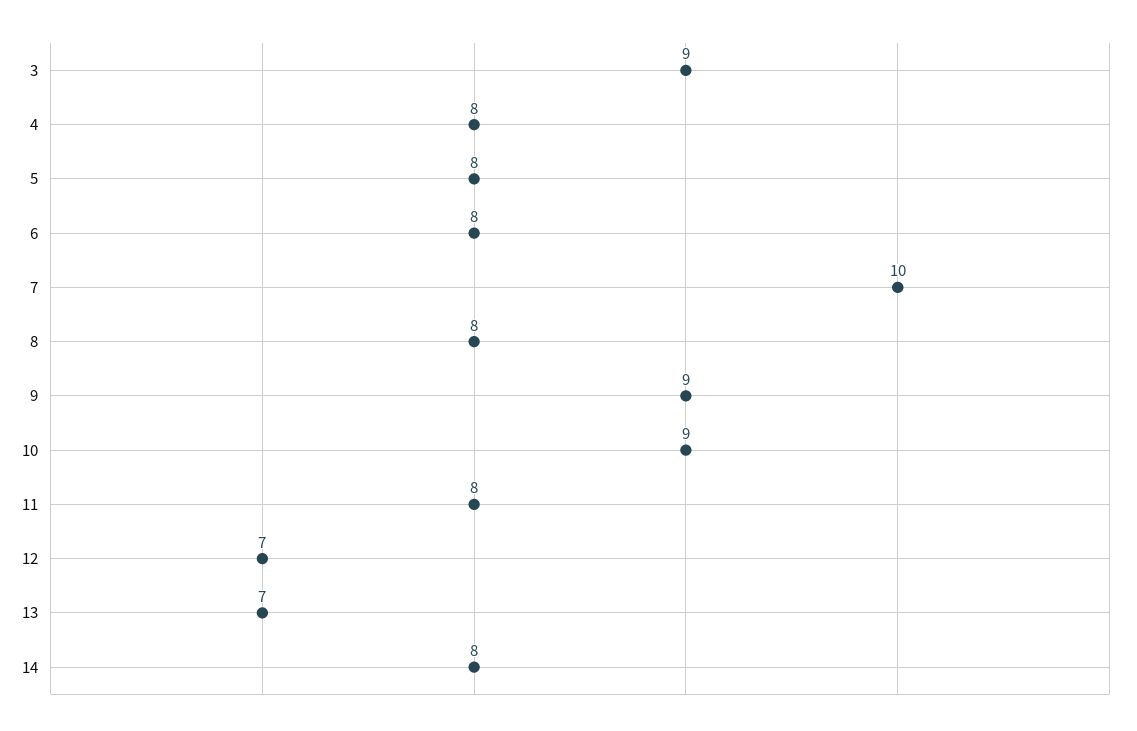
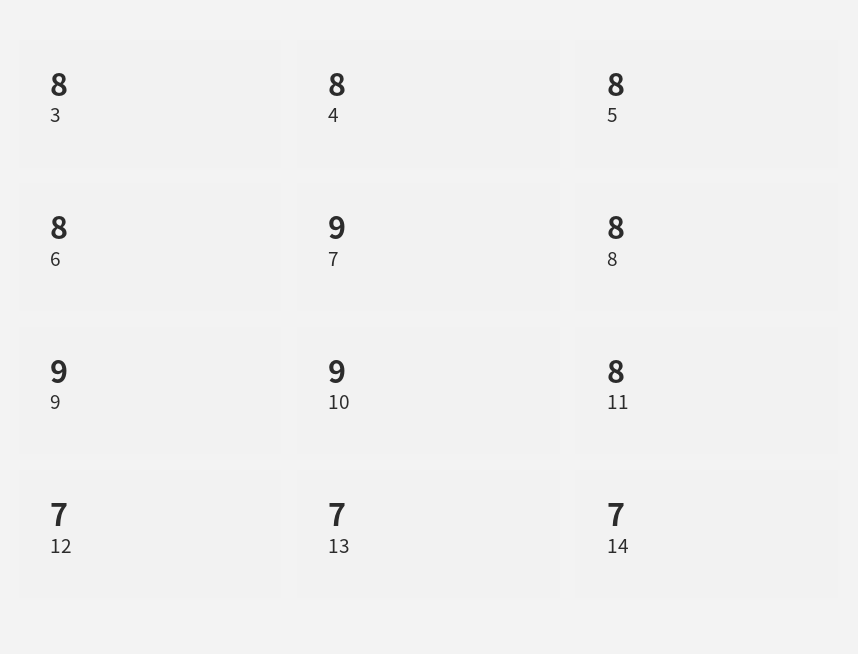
3: 9 -> 8
7: 10 -> 9
14: 8 -> 7

